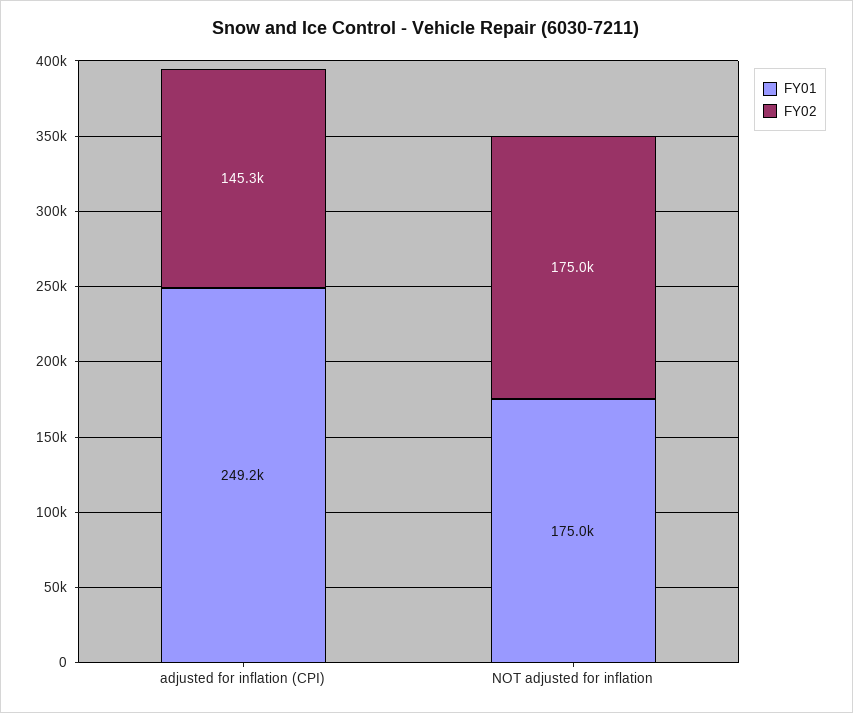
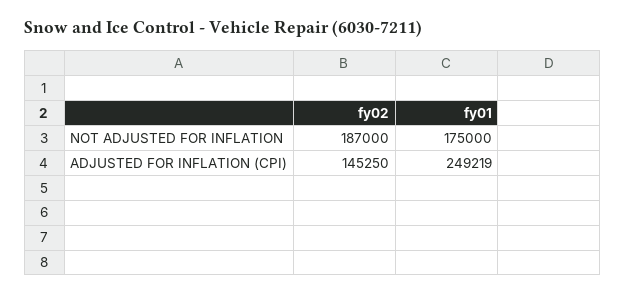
FY02, NOT adjusted for inflation: 175000 -> 187000

